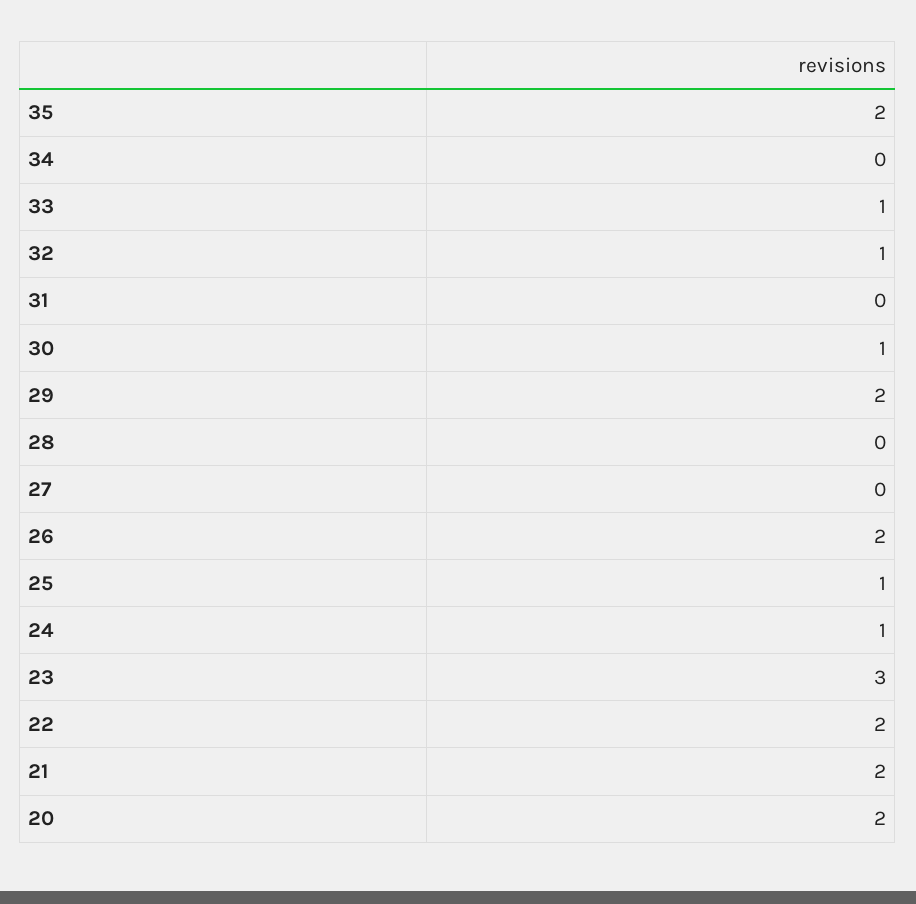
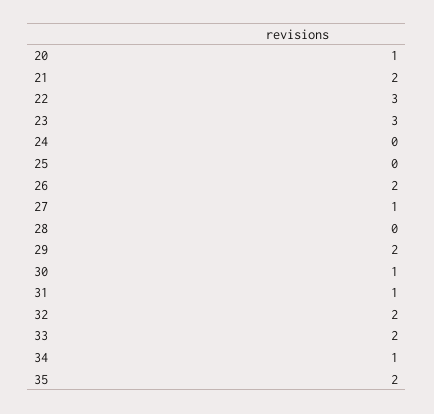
34: 0 -> 1
33: 1 -> 2
32: 1 -> 2
31: 0 -> 1
27: 0 -> 1
25: 1 -> 0
24: 1 -> 0
22: 2 -> 3
20: 2 -> 1

